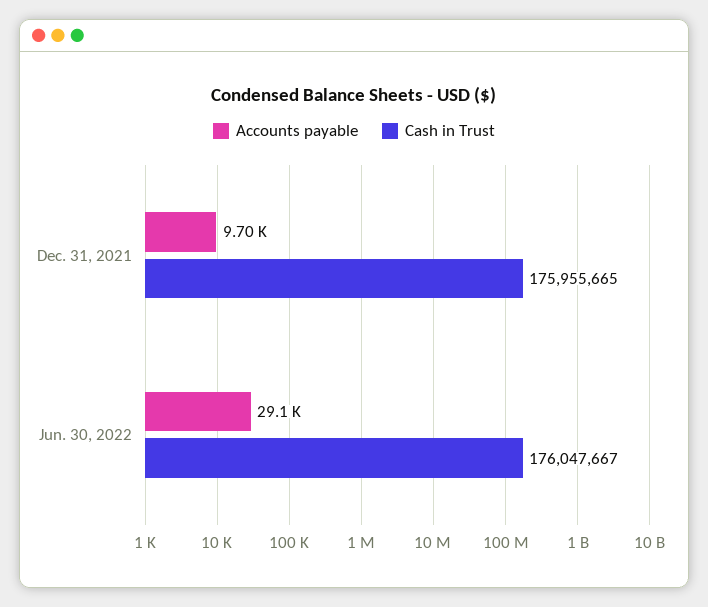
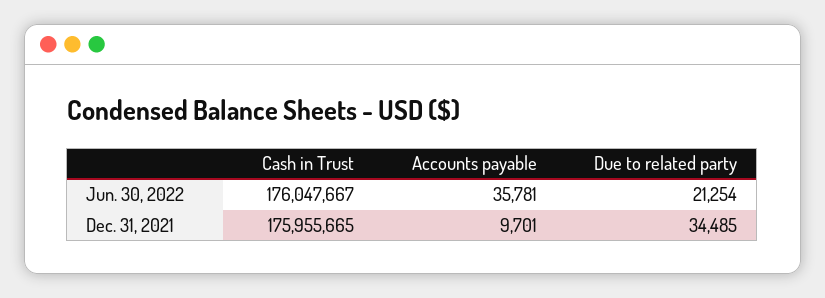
Accounts payable, Jun. 30, 2022: 29100 -> 35781
Due to related party, Jun. 30, 2022: none -> 21254
Due to related party, Dec. 31, 2021: none -> 34485

